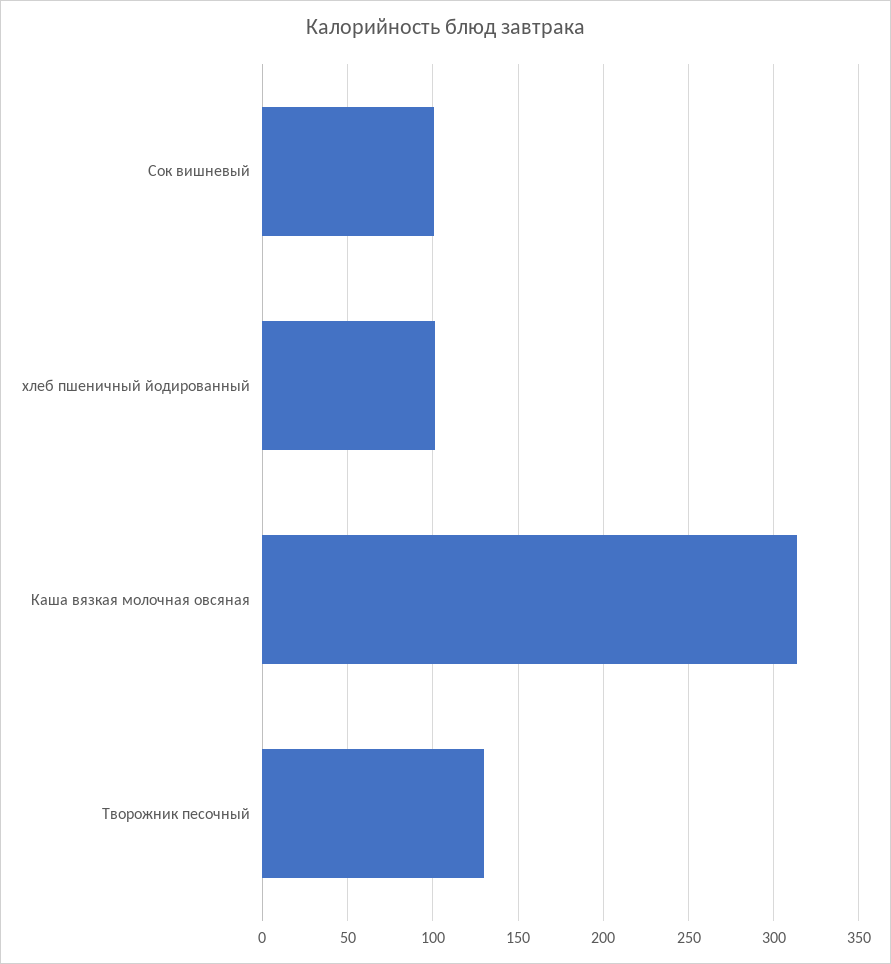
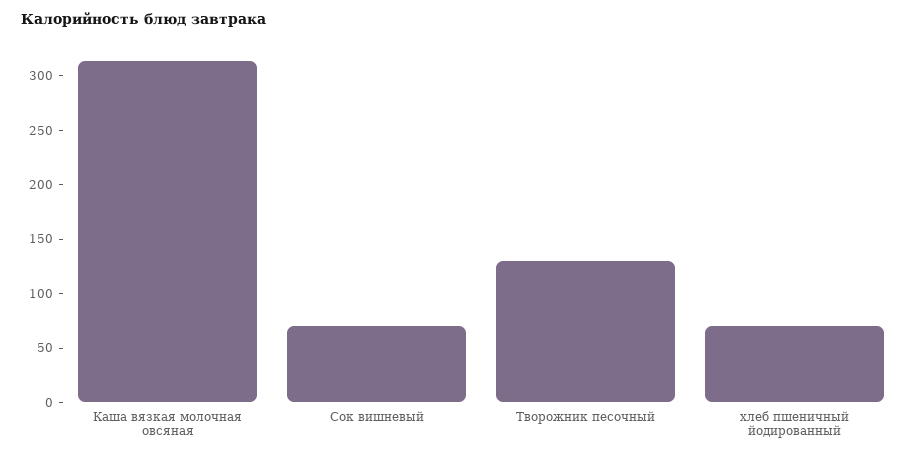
Сок вишневый: 100 -> 70
хлеб пшеничный йодированный: 100 -> 70

